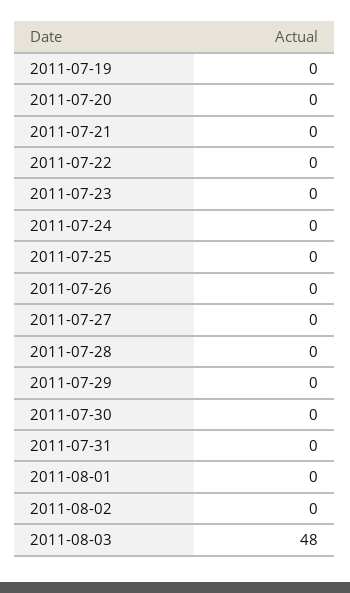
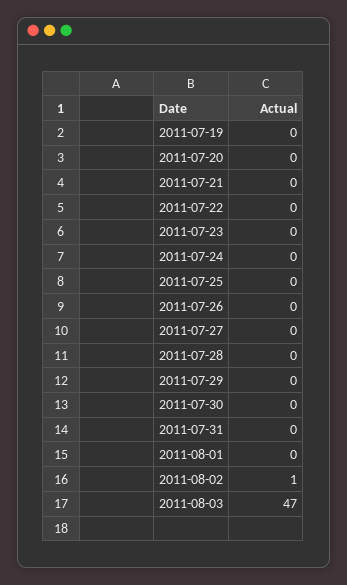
2011-08-02: 0 -> 1
2011-08-03: 48 -> 47

